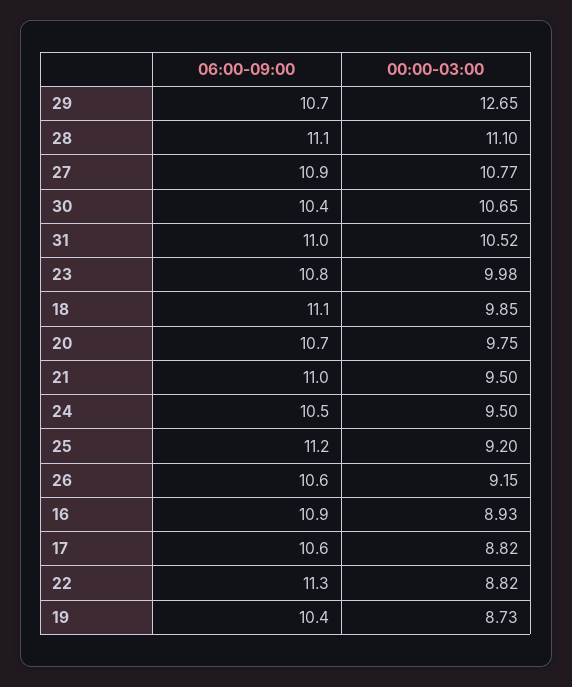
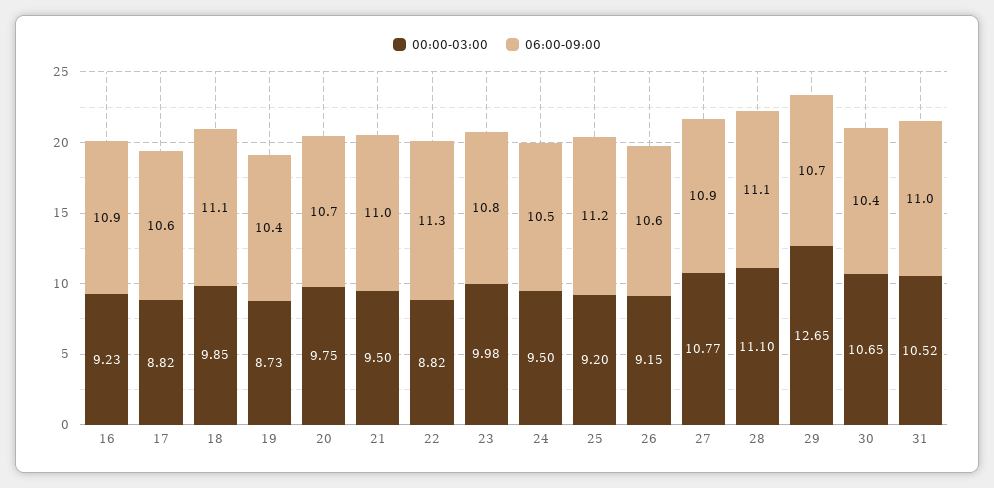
00:00-03:00, 16: 8.93 -> 9.23

